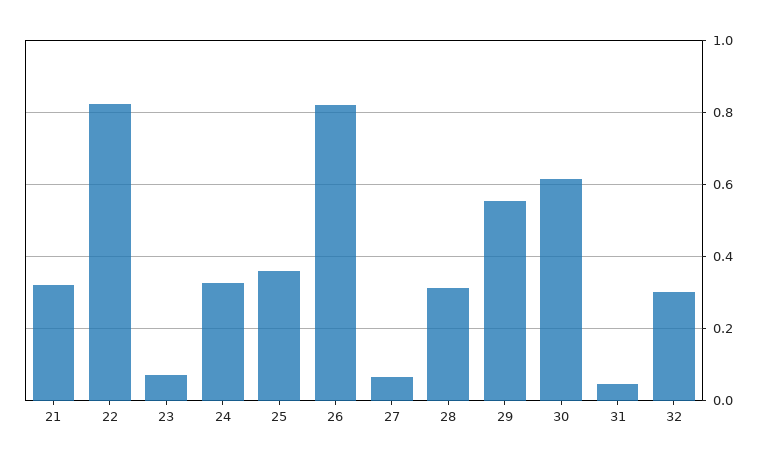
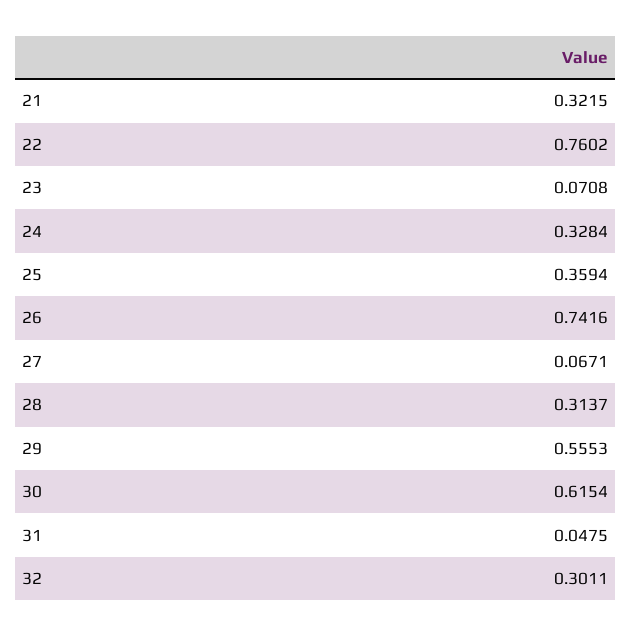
22: 0.82 -> 0.7602
26: 0.82 -> 0.7416

